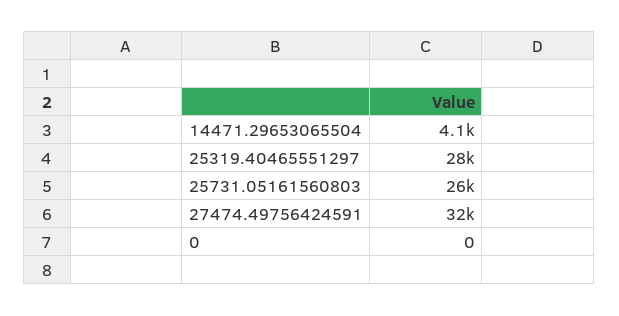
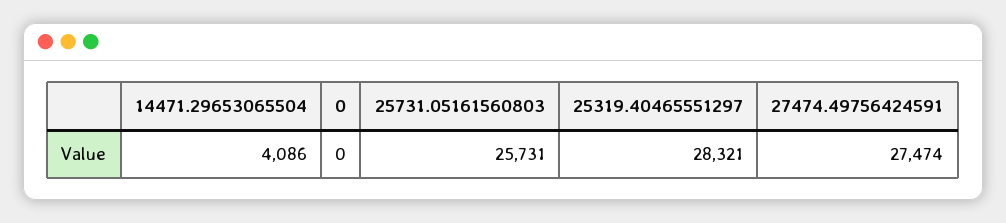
27474.49756424591: 32000 -> 27474

